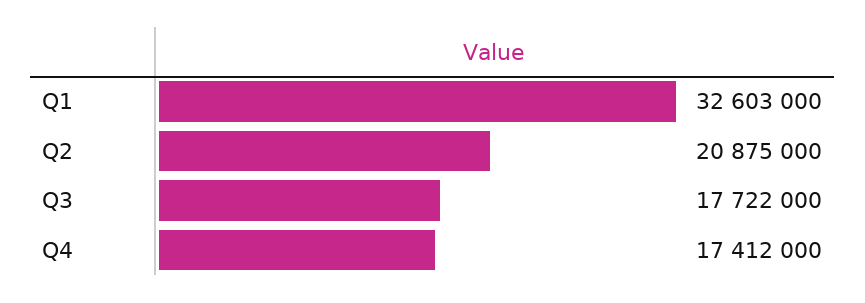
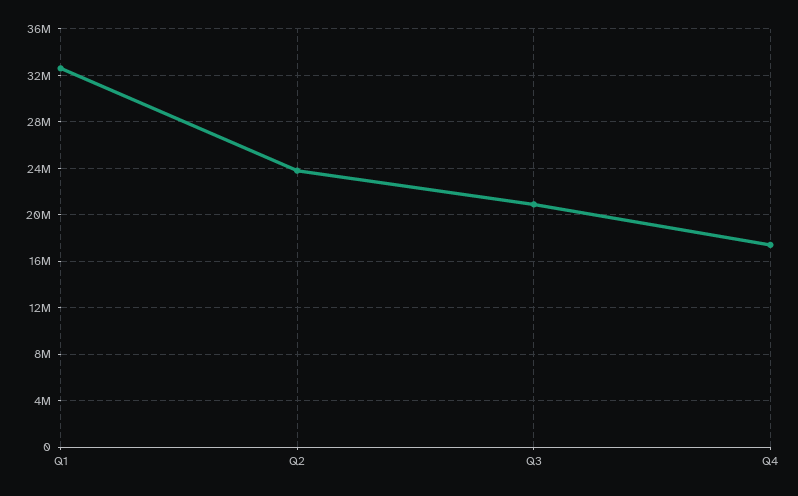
Q2: 20875000 -> 24000000
Q3: 17722000 -> 21000000

